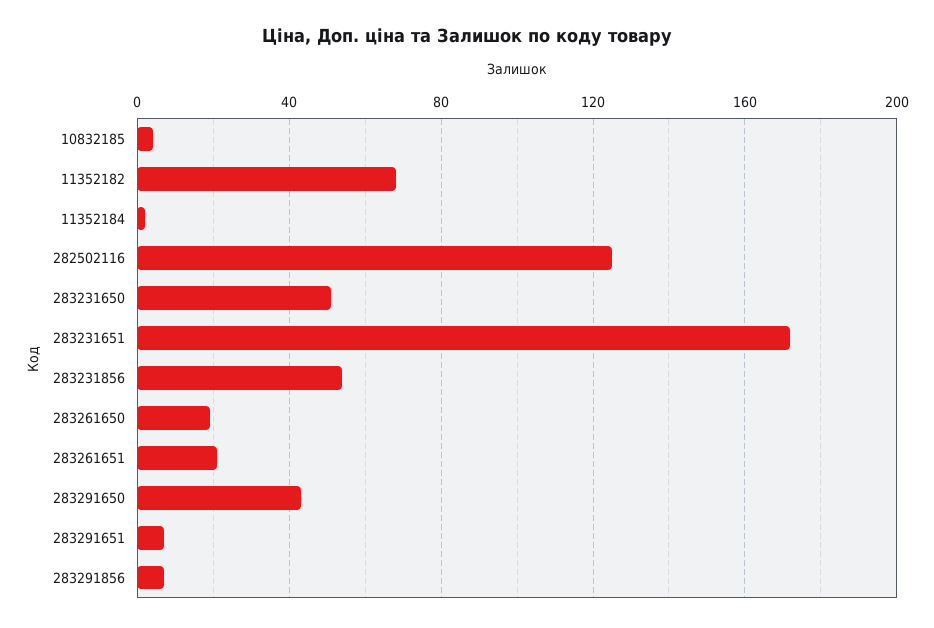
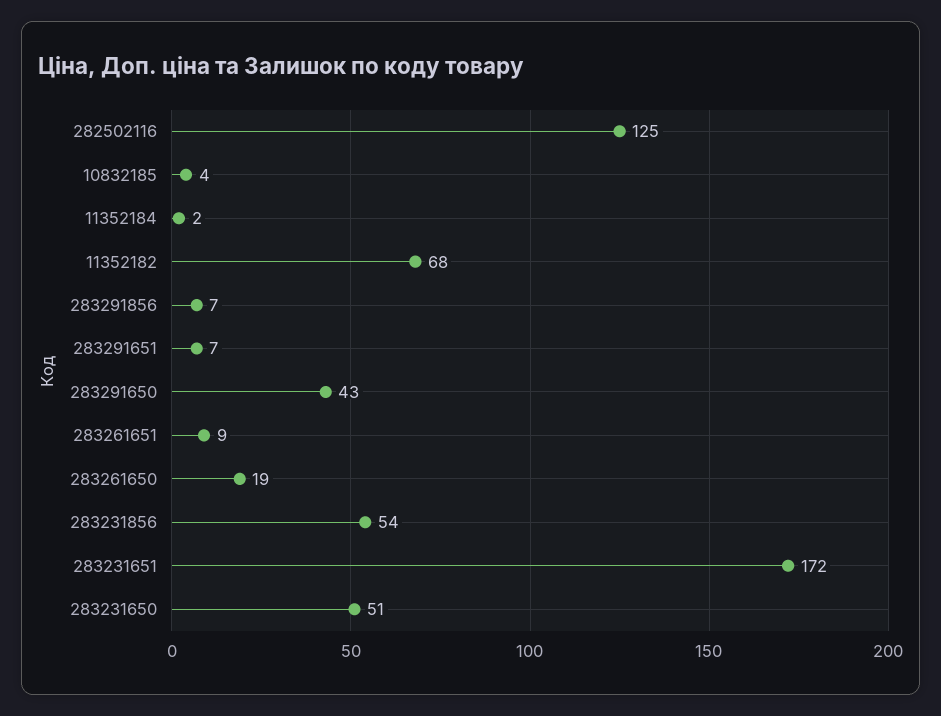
283261651: 20 -> 9

